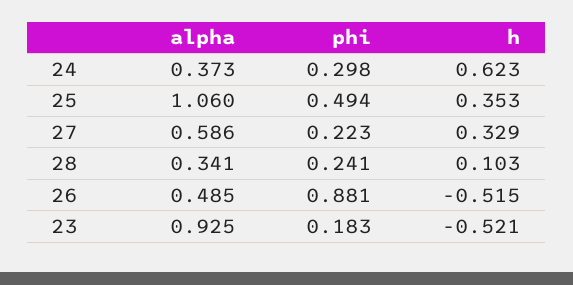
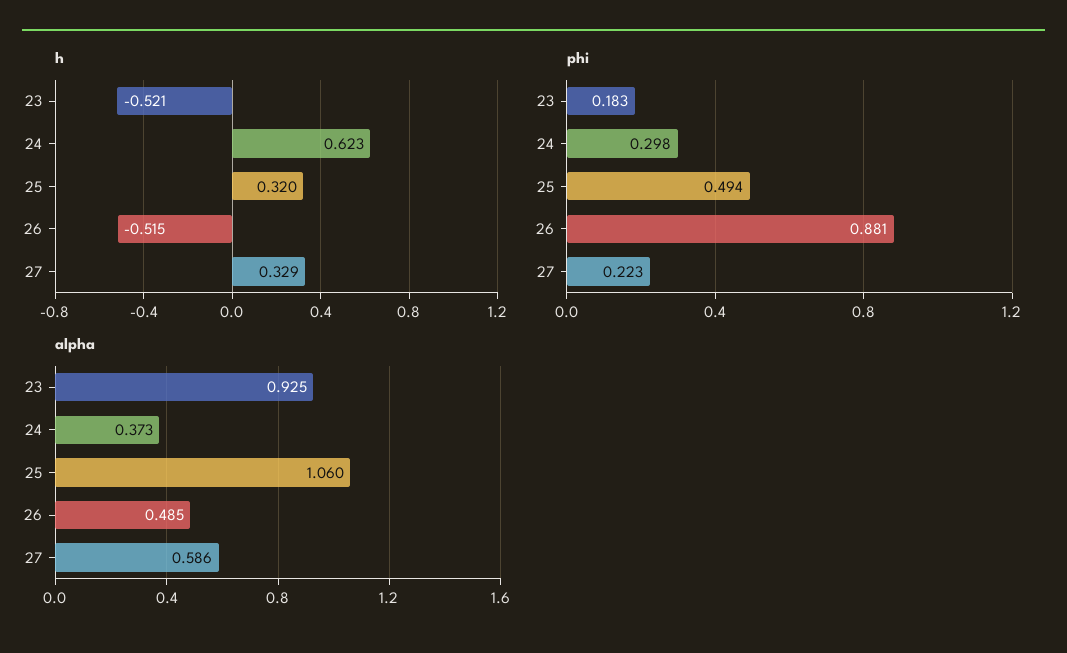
h, 25: 0.353 -> 0.32
alpha, 28: 0.341 -> none
phi, 28: 0.241 -> none
h, 28: 0.103 -> none

